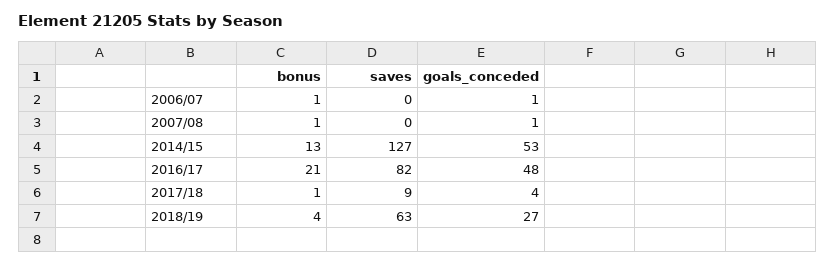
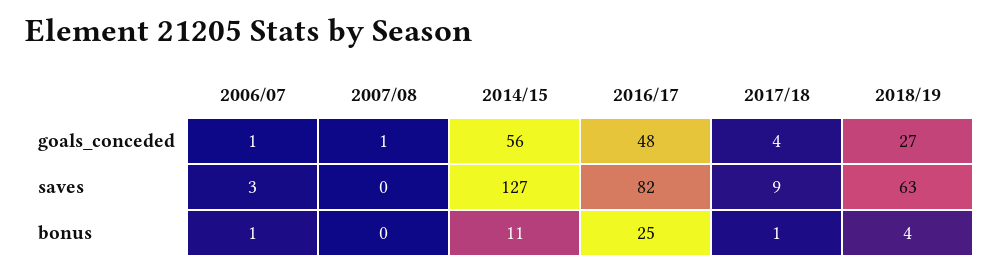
saves, 2006/07: 0 -> 3
bonus, 2007/08: 1 -> 0
bonus, 2014/15: 13 -> 11
goals_conceded, 2014/15: 53 -> 56
bonus, 2016/17: 21 -> 25

